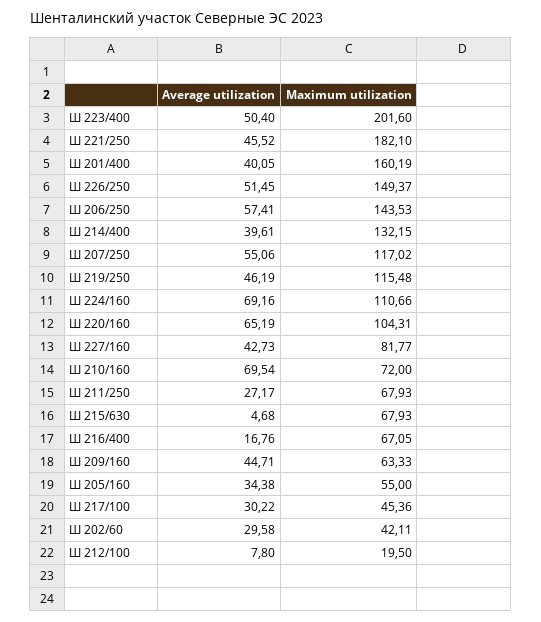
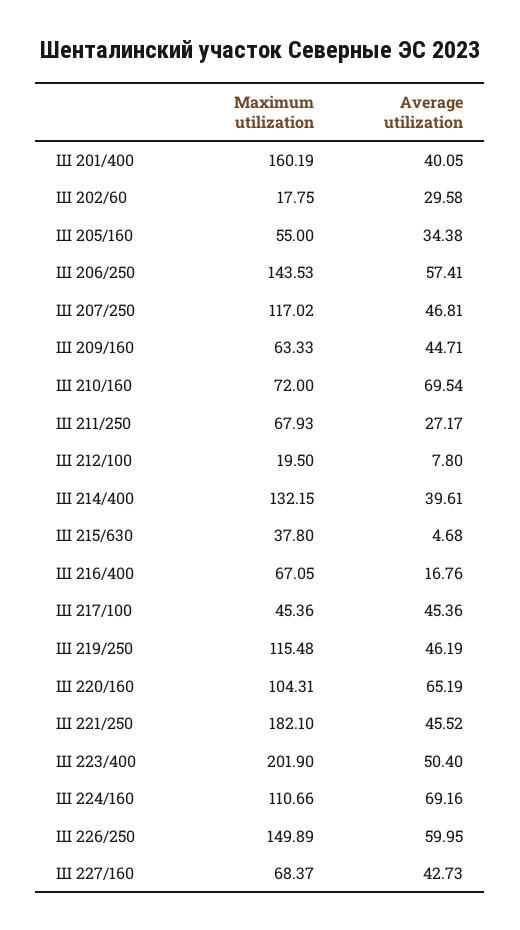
Maximum utilization, Ш 223/400: 201.6 -> 201.9
Average utilization, Ш 226/250: 51.45 -> 59.95
Maximum utilization, Ш 226/250: 149.37 -> 149.89
Average utilization, Ш 207/250: 55.06 -> 46.81
Maximum utilization, Ш 227/160: 81.77 -> 68.37
Maximum utilization, Ш 215/630: 67.93 -> 37.8
Average utilization, Ш 217/100: 30.22 -> 45.36
Maximum utilization, Ш 202/60: 42.11 -> 17.75

